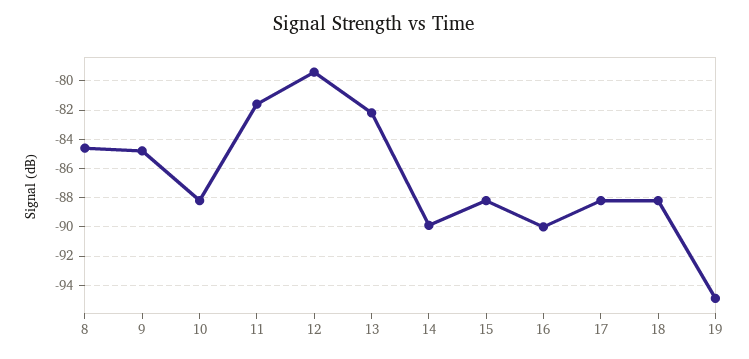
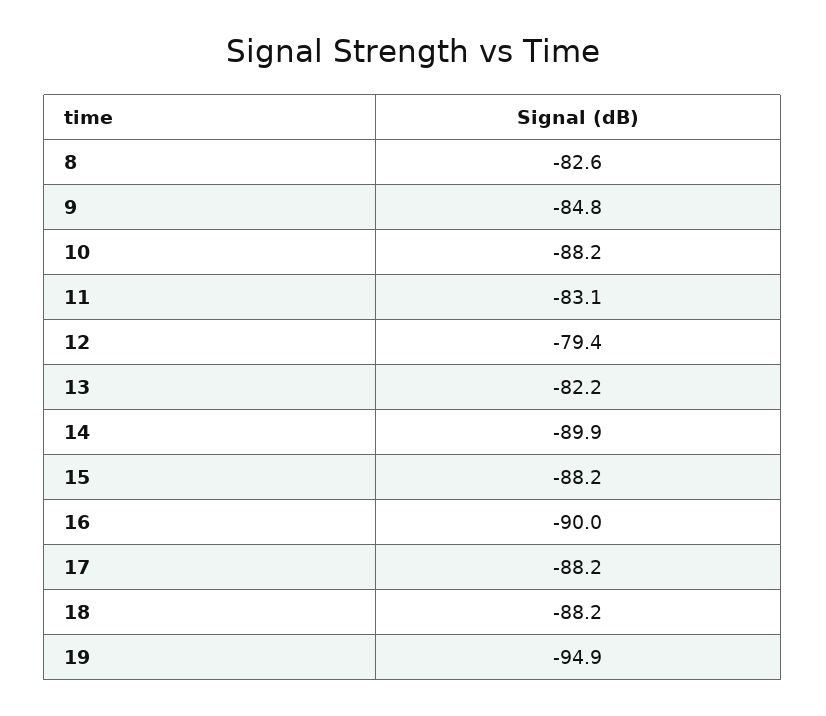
8: -84.5 -> -82.6
11: -81.5 -> -83.1

